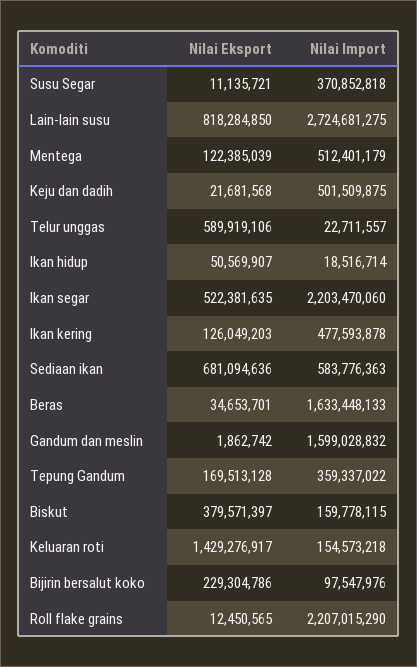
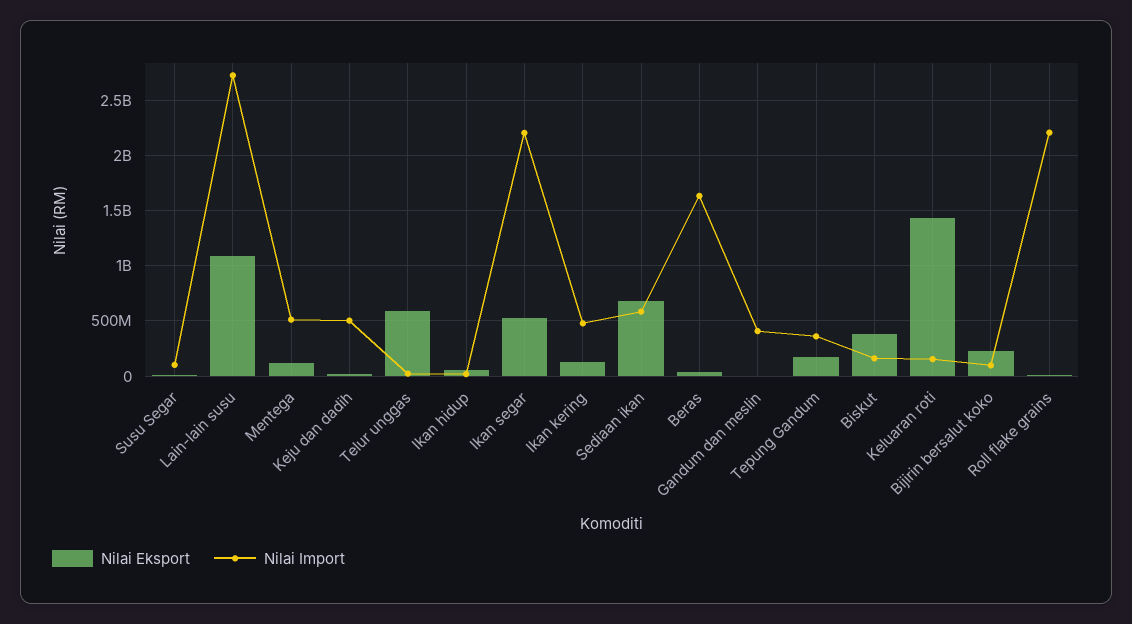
Nilai Import, Susu Segar: 370852818 -> 100000000
Nilai Eksport, Lain-lain susu: 818284850 -> 1100000000
Nilai Import, Gandum dan meslin: 1599028832 -> 400000000

